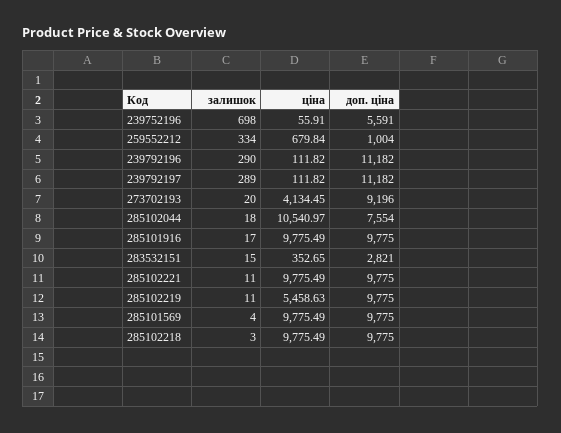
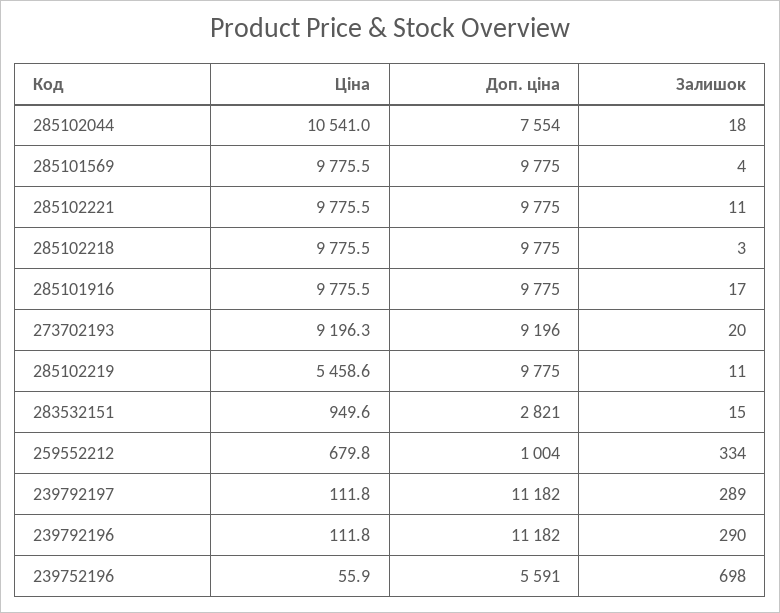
ціна, 273702193: 4134.45 -> 9196.3
ціна, 283532151: 352.65 -> 949.6

